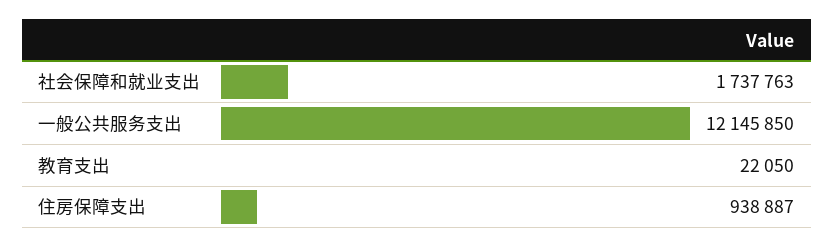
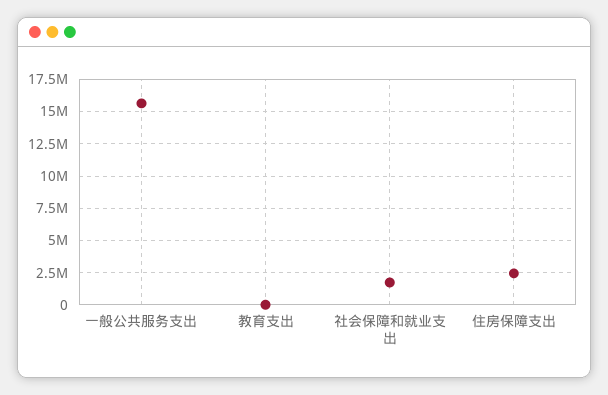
一般公共服务支出: 12145850 -> 15500000
住房保障支出: 938887 -> 2500000

